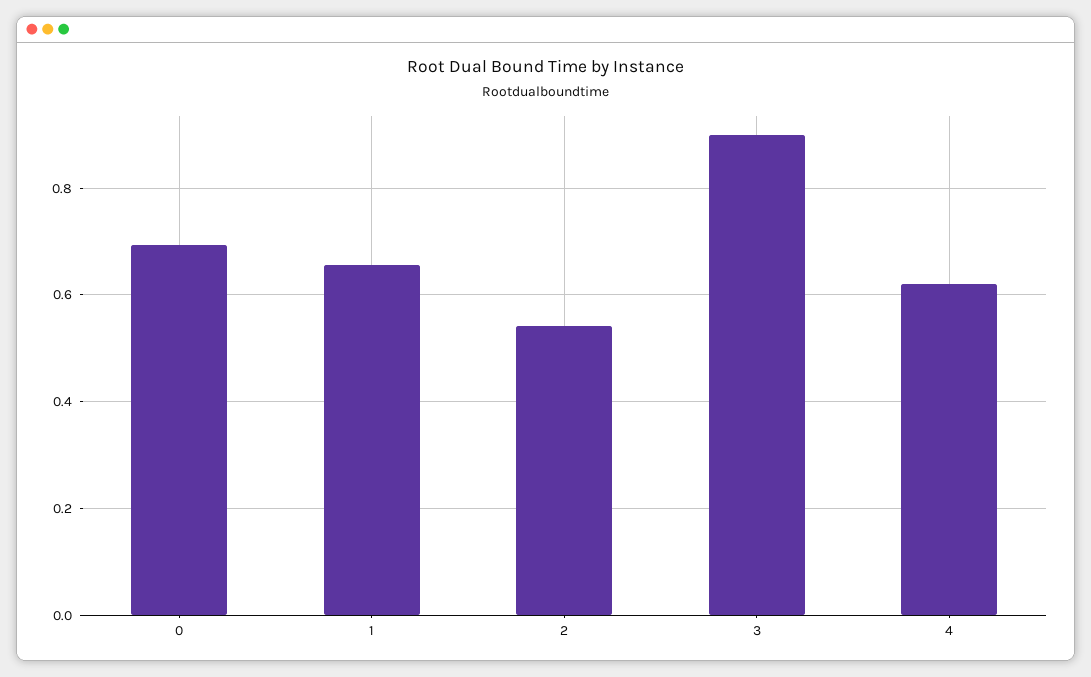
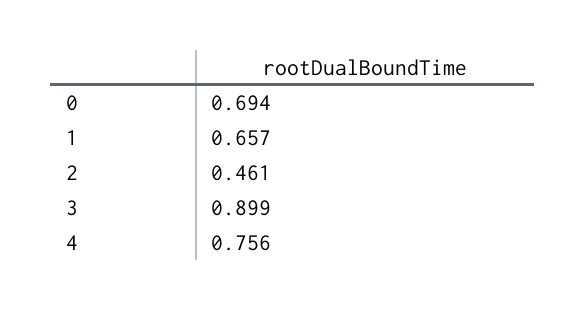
2: 0.54 -> 0.461
4: 0.62 -> 0.756

